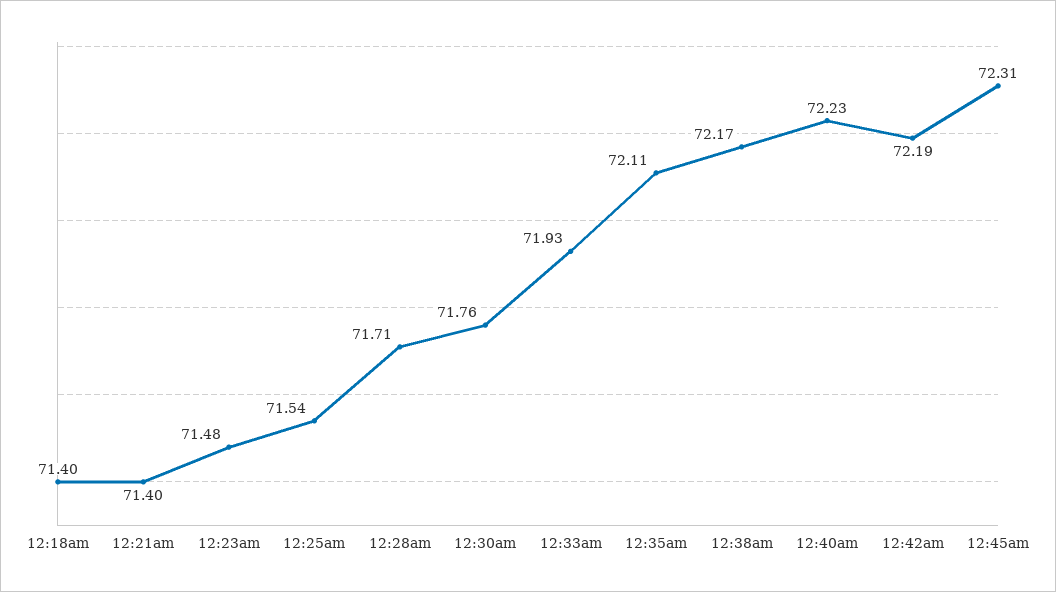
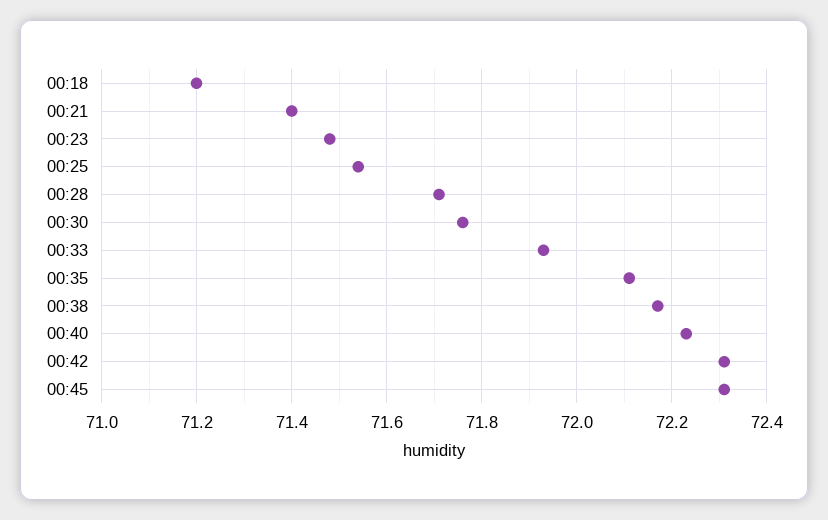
12:18am: 71.4 -> 71.2
12:42am: 72.19 -> 72.3

